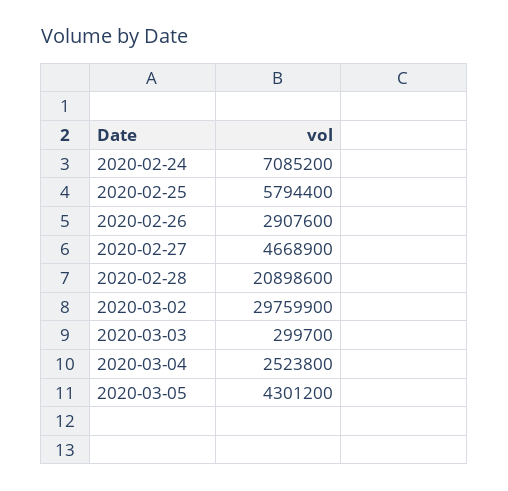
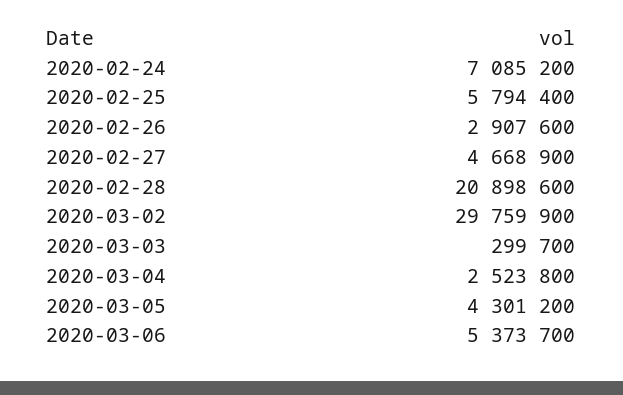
2020-03-06: none -> 5373700

